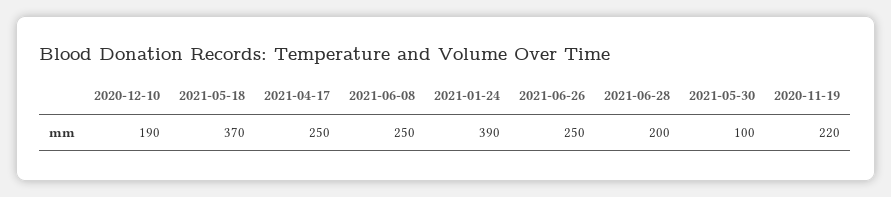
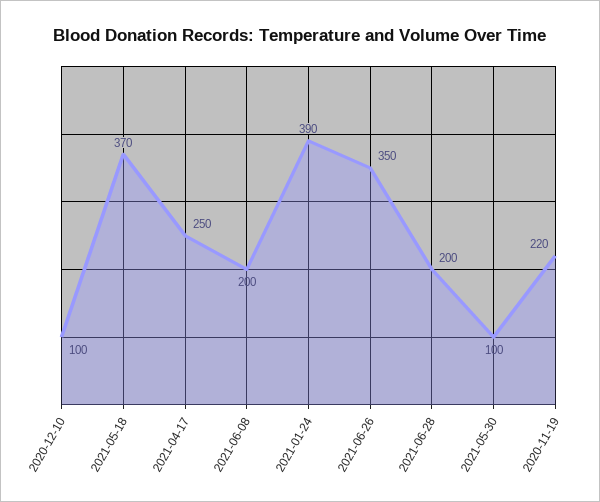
2020-12-10: 190 -> 100
2021-06-08: 250 -> 200
2021-06-26: 250 -> 350

